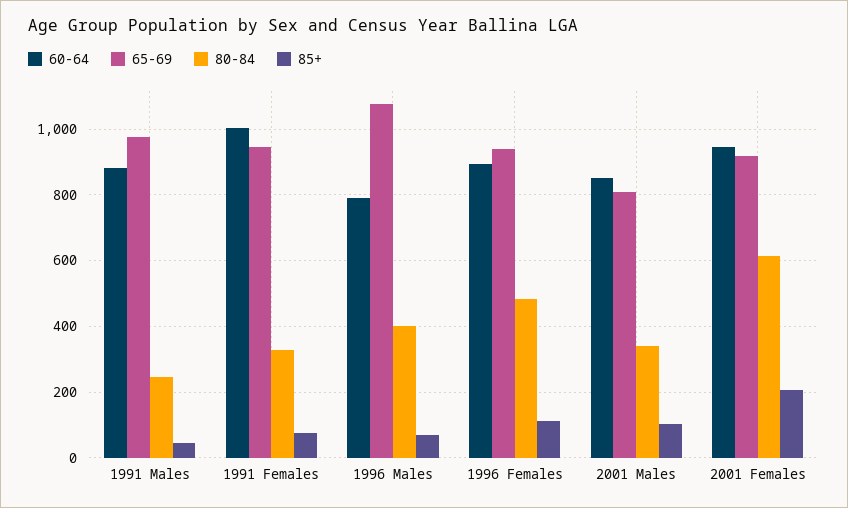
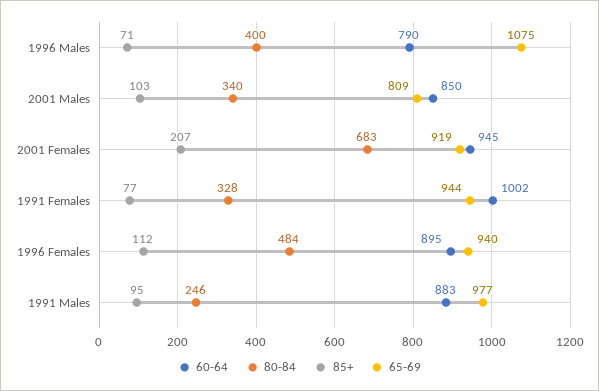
85+, 1991 Males: 40 -> 95
80-84, 2001 Females: 620 -> 683

